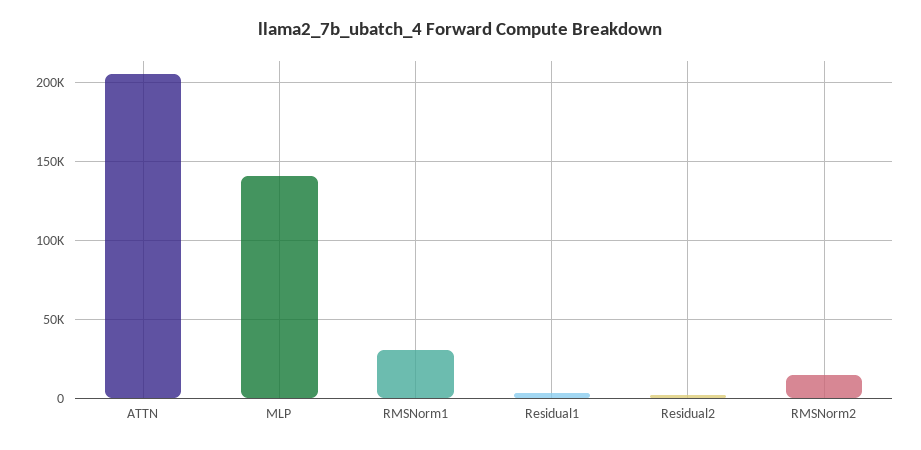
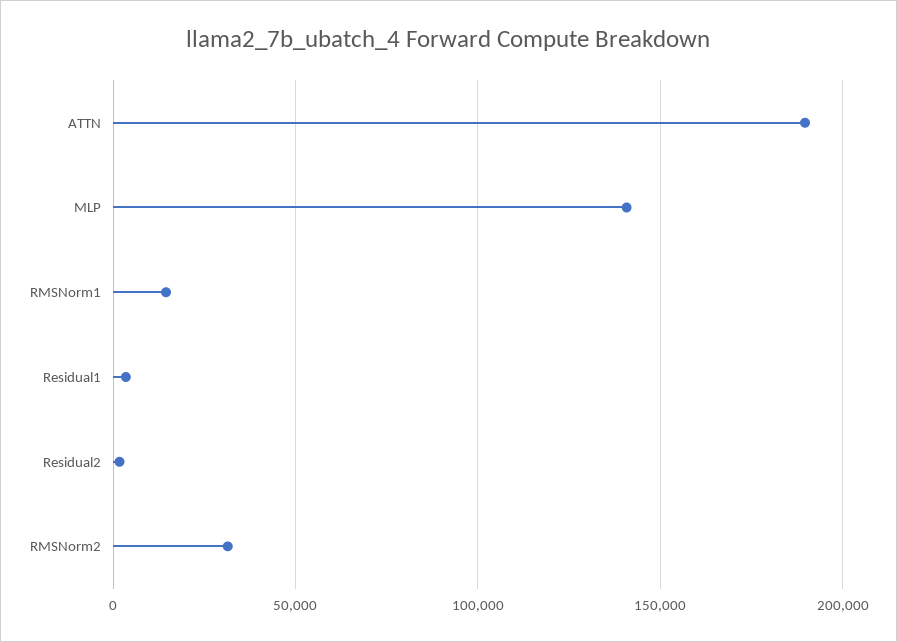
ATTN: 205000 -> 190000
RMSNorm1: 30000 -> 15000
RMSNorm2: 15000 -> 30000

